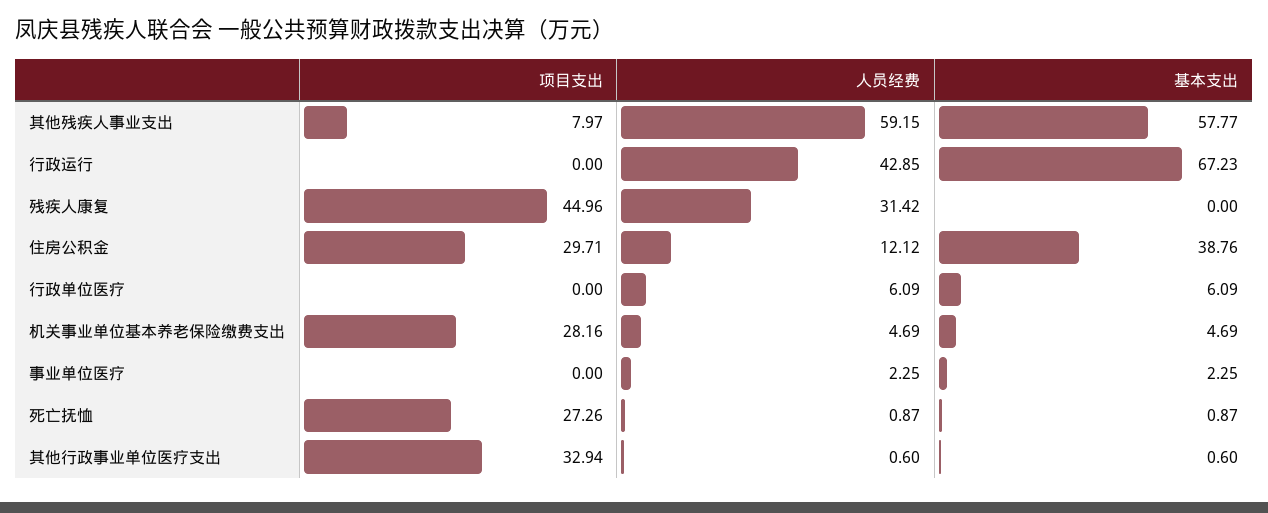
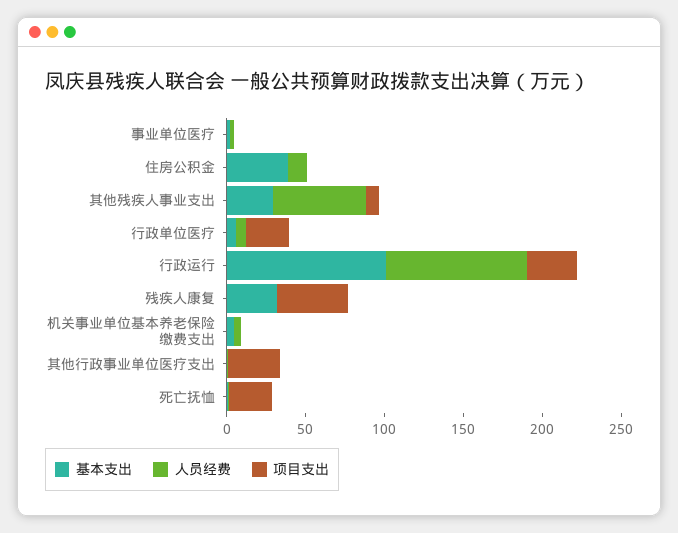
基本支出, 其他残疾人事业支出: 57.77 -> 30
项目支出, 行政运行: 0 -> 30
人员经费, 行政运行: 42.85 -> 90
基本支出, 行政运行: 67.23 -> 100
人员经费, 残疾人康复: 31.42 -> 0
基本支出, 残疾人康复: 0 -> 30
项目支出, 住房公积金: 29.71 -> 0
项目支出, 行政单位医疗: 0 -> 30
项目支出, 机关事业单位基本养老保险缴费支出: 28.16 -> 0

